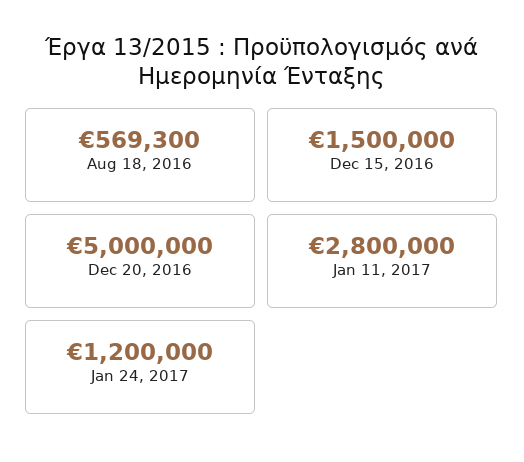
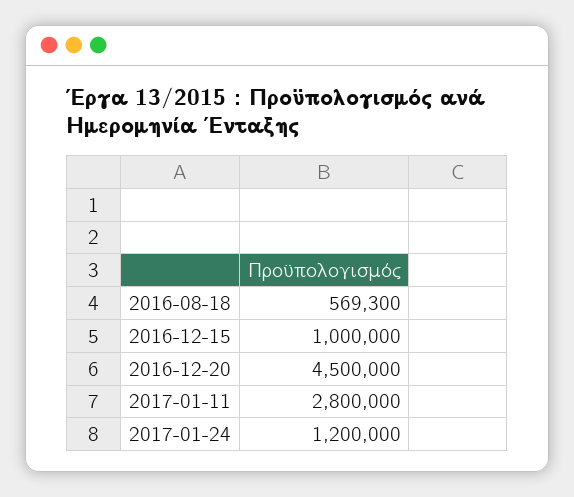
Dec 15, 2016: 1500000 -> 1000000
Dec 20, 2016: 5000000 -> 4500000

